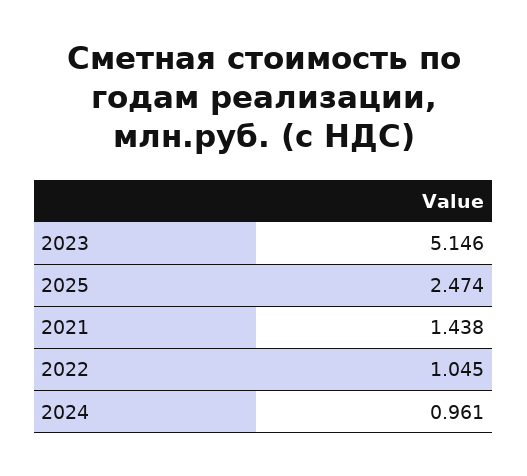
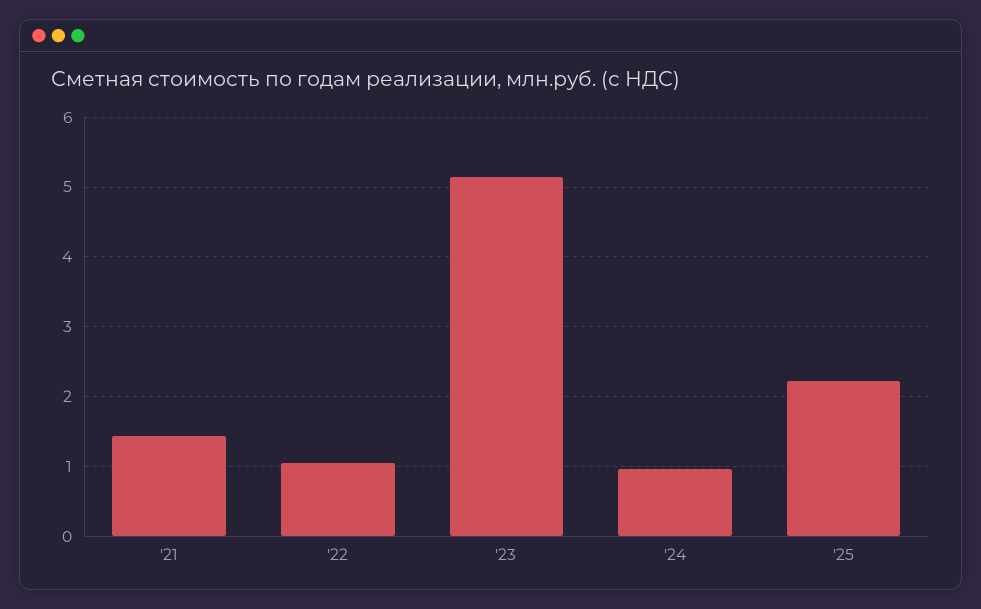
2025: 2.474 -> 2.2

